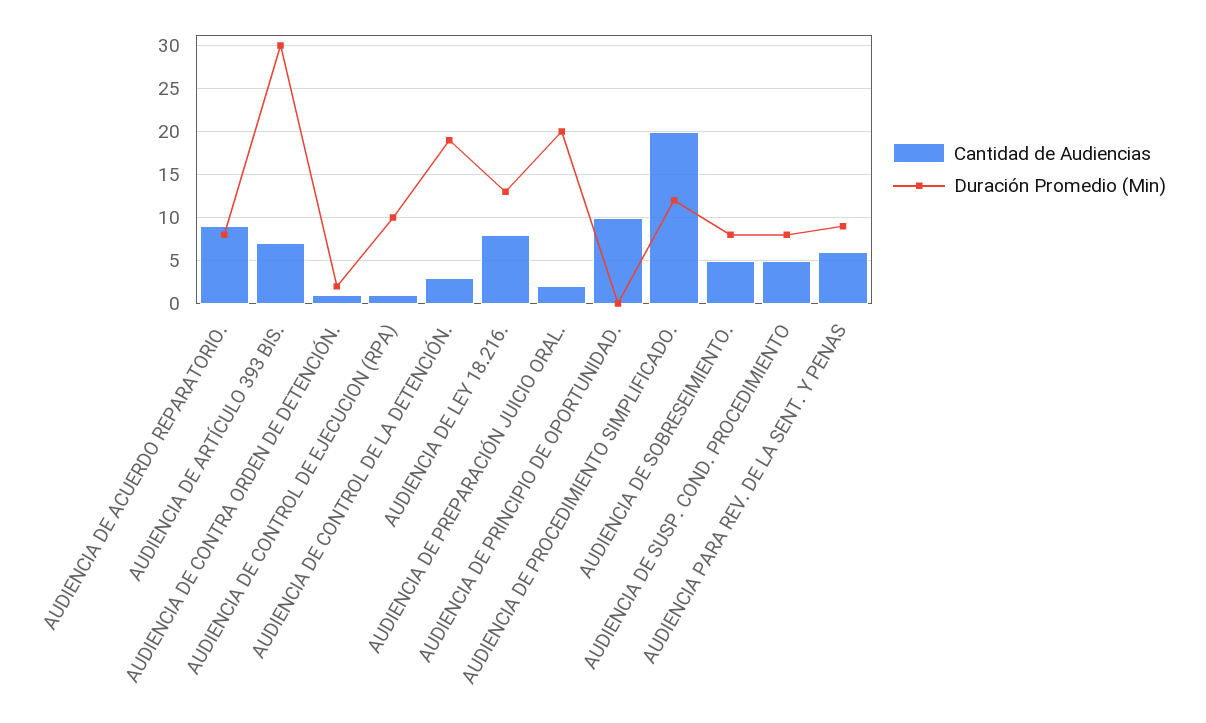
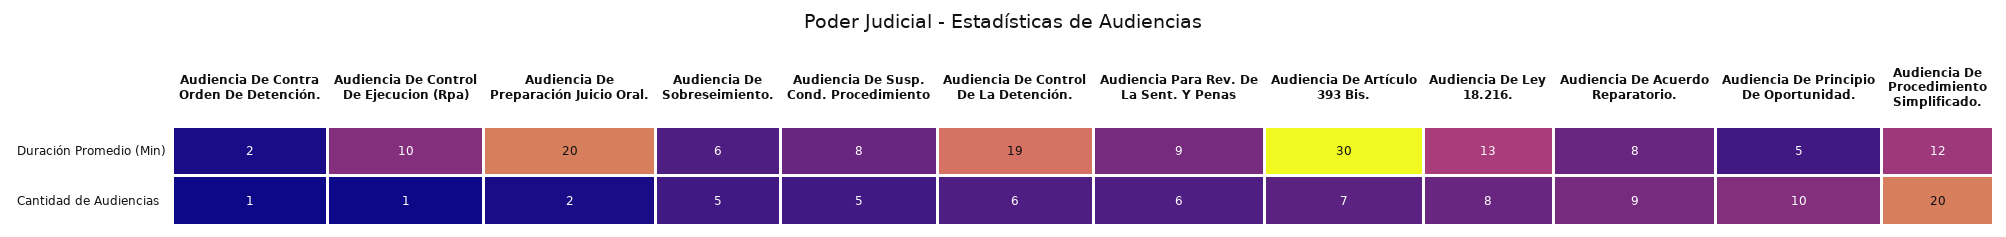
Cantidad de Audiencias, AUDIENCIA DE CONTROL DE LA DETENCIÓN.: 3 -> 6
Duración Promedio (Min), AUDIENCIA DE PRINCIPIO DE OPORTUNIDAD.: 0 -> 5
Duración Promedio (Min), AUDIENCIA DE SOBRESEIMIENTO.: 8 -> 6

